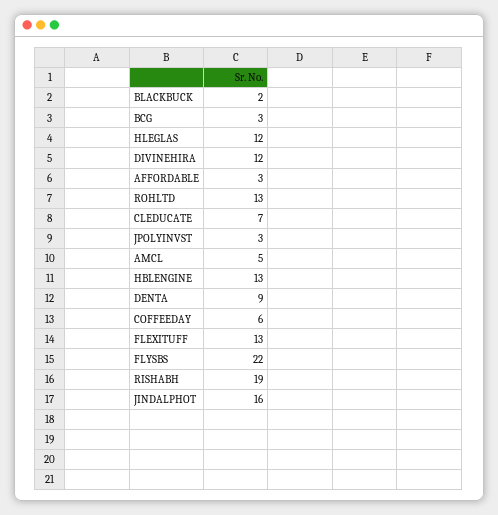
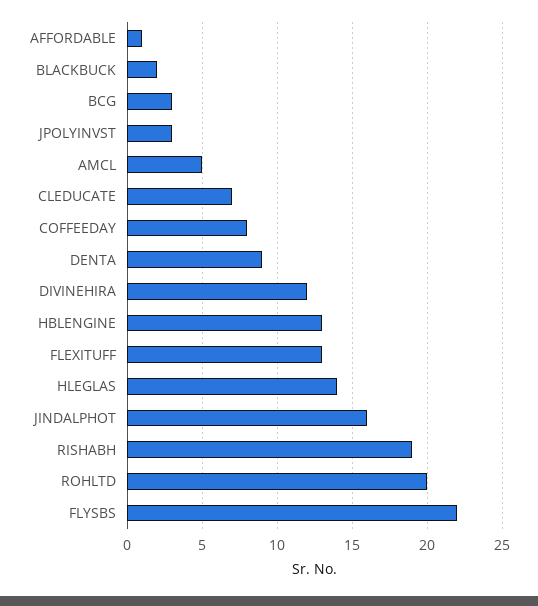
HLEGLAS: 12 -> 14
AFFORDABLE: 3 -> 1
ROHLTD: 13 -> 20
COFFEEDAY: 6 -> 8

